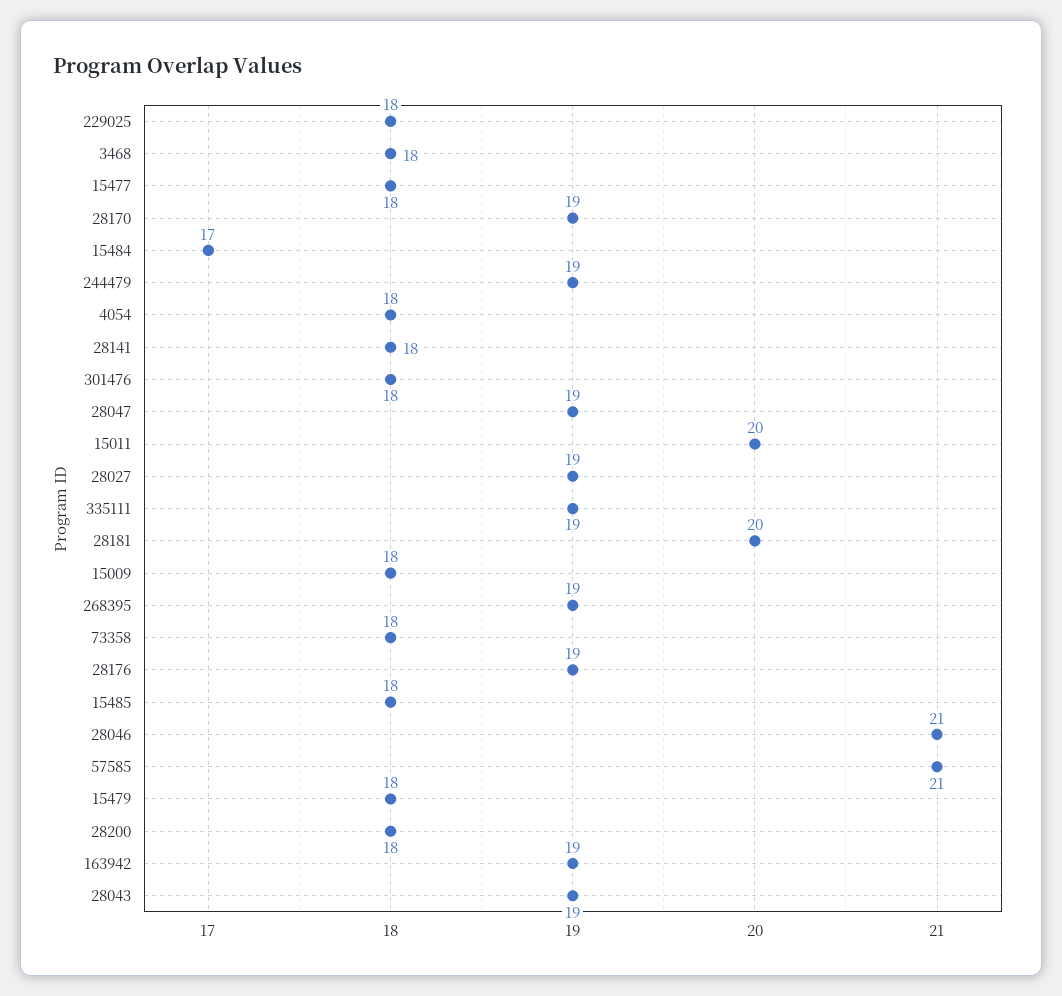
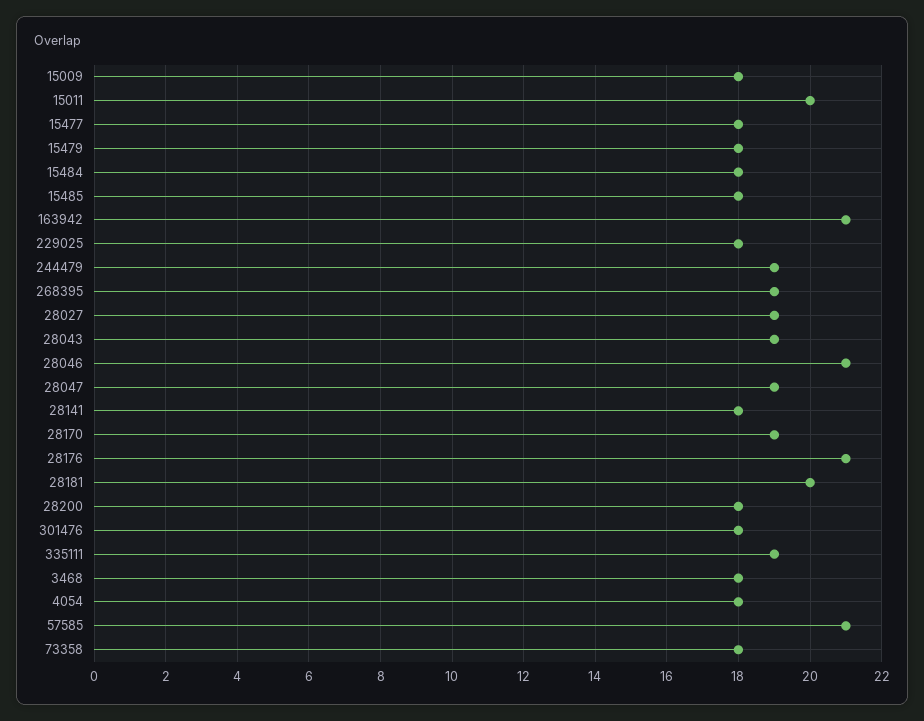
15484: 17 -> 18
28176: 19 -> 21
163942: 19 -> 21

